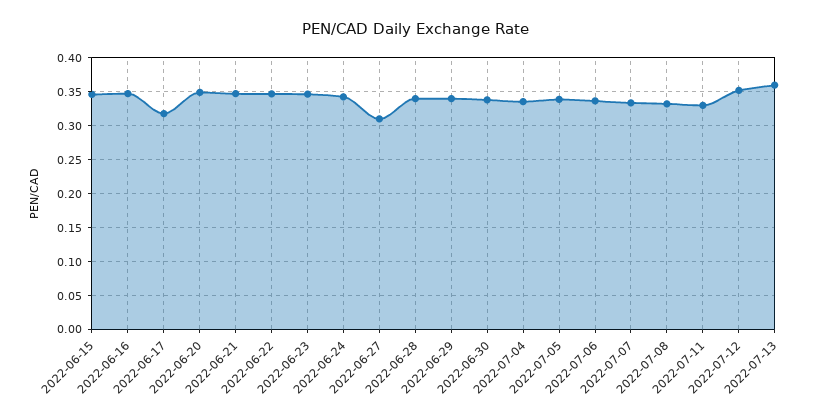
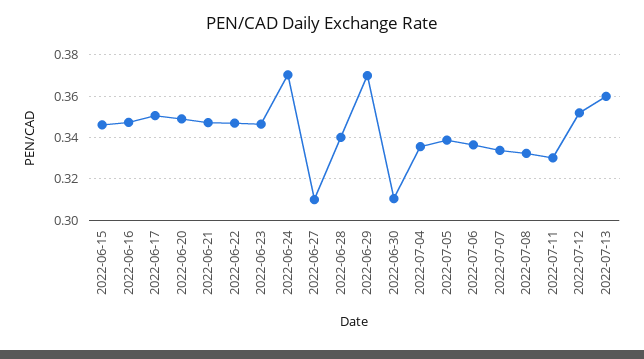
2022-06-17: 0.32 -> 0.35
2022-06-24: 0.34 -> 0.37
2022-06-29: 0.34 -> 0.37
2022-06-30: 0.34 -> 0.31

